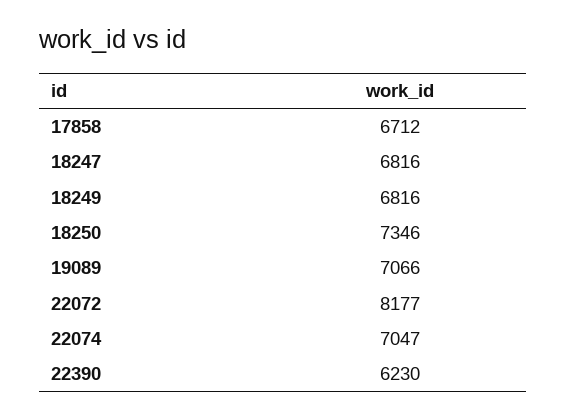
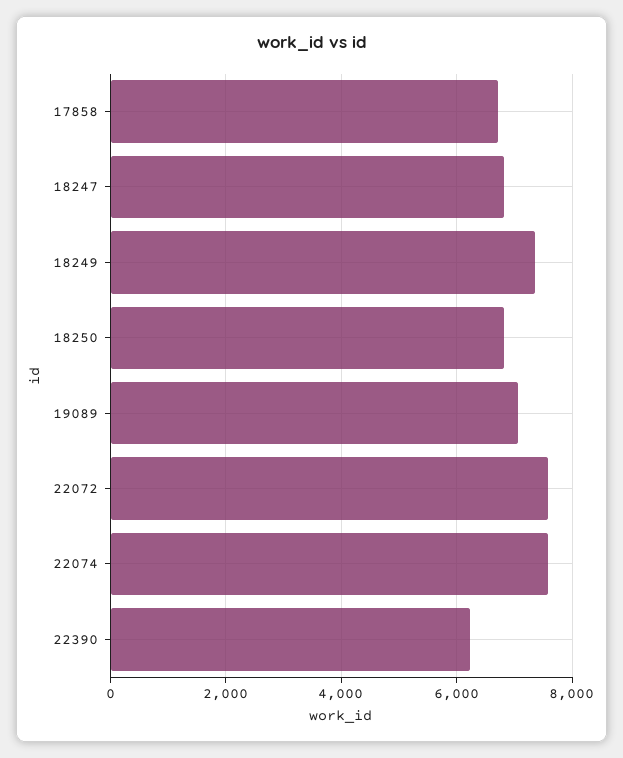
18249: 6816 -> 7400
18250: 7346 -> 6800
22072: 8177 -> 7600
22074: 7047 -> 7600

